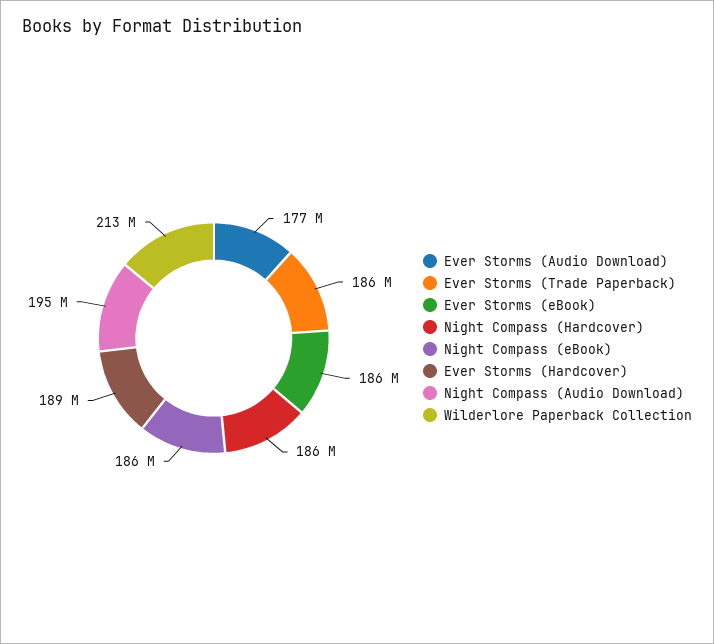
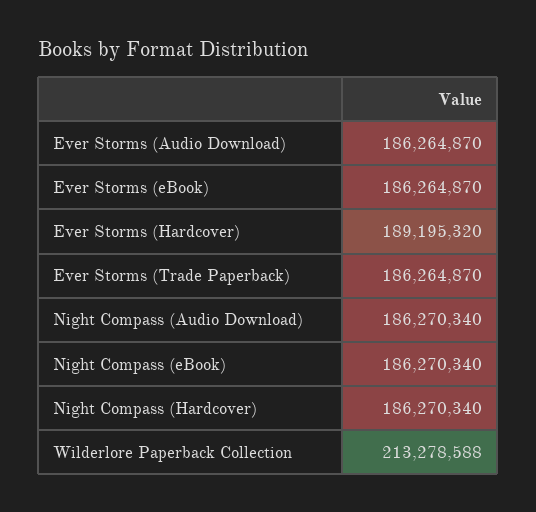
Ever Storms (Audio Download): 177000000 -> 186264870
Night Compass (Audio Download): 195000000 -> 186270340

